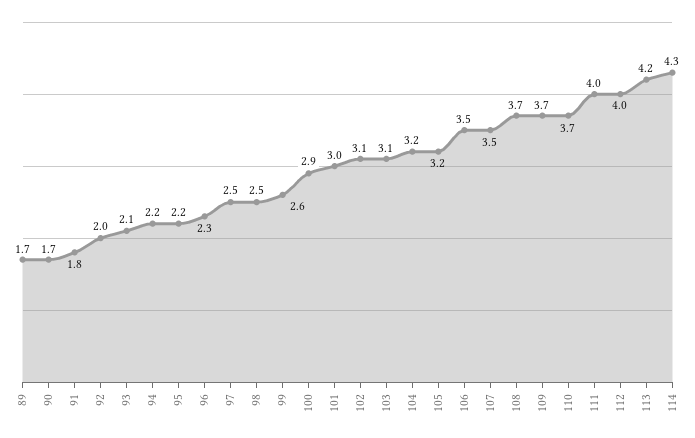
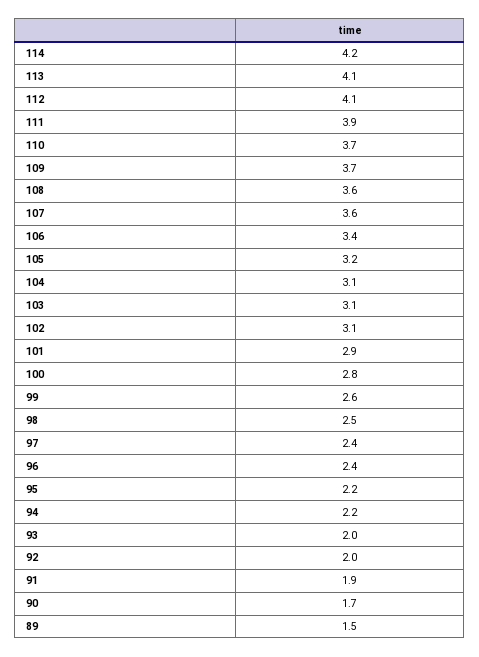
89: 1.7 -> 1.5
91: 1.8 -> 1.9
93: 2.1 -> 2
96: 2.3 -> 2.4
97: 2.5 -> 2.4
100: 2.9 -> 2.8
101: 3 -> 2.9
104: 3.2 -> 3.1
106: 3.5 -> 3.4
107: 3.5 -> 3.6
108: 3.7 -> 3.6
111: 4 -> 3.9
112: 4 -> 4.1
113: 4.2 -> 4.1
114: 4.3 -> 4.2

